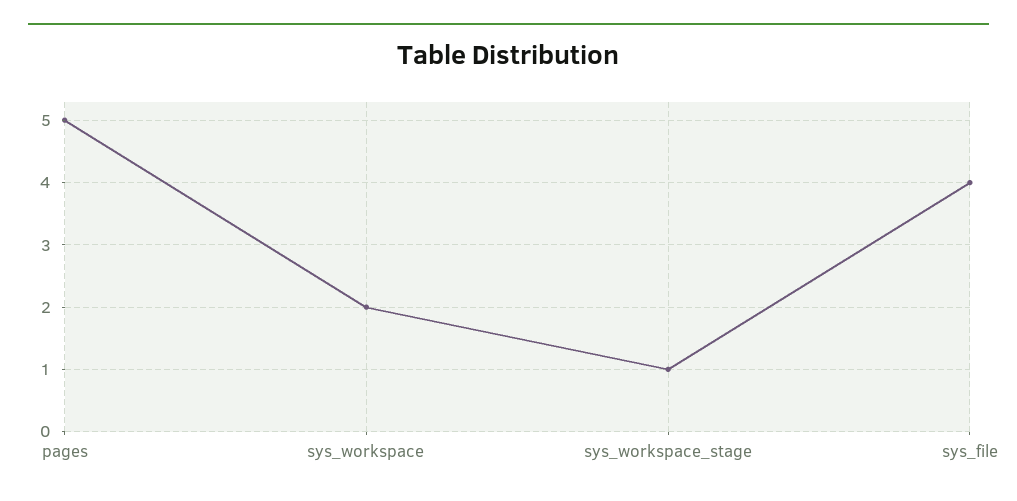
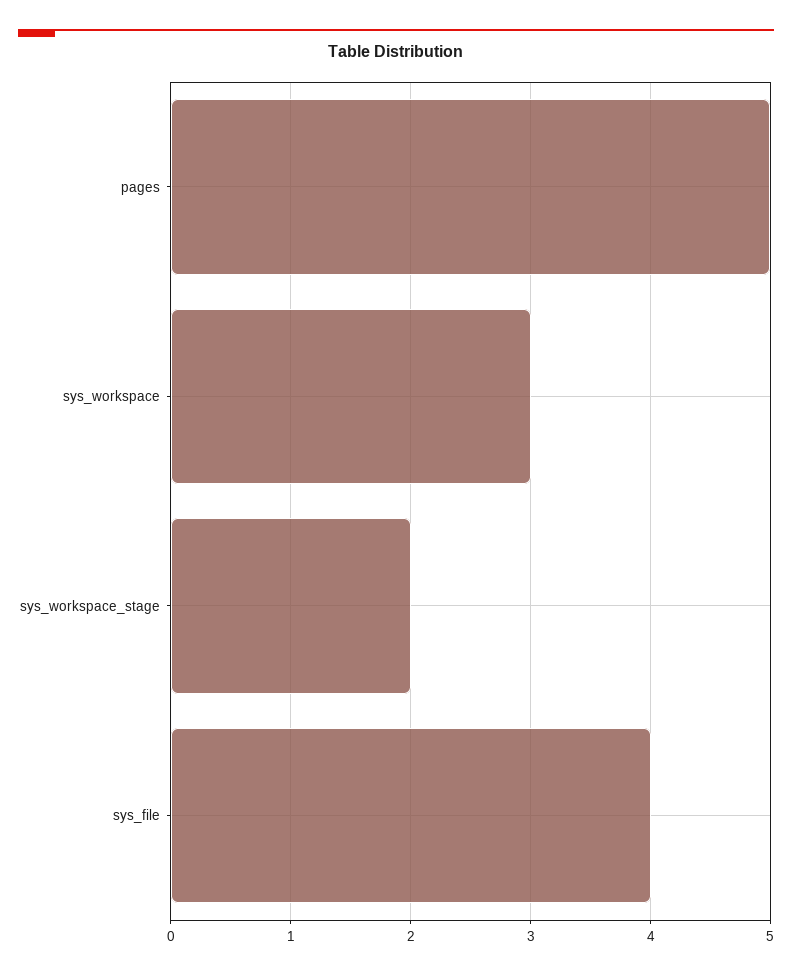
sys_workspace: 2 -> 3
sys_workspace_stage: 1 -> 2

